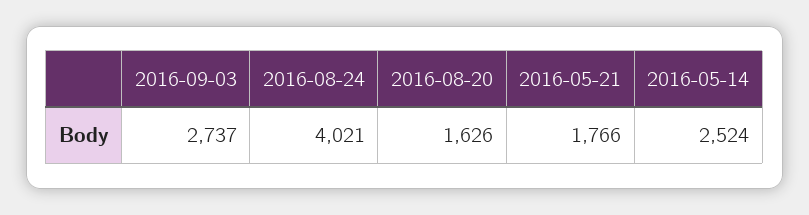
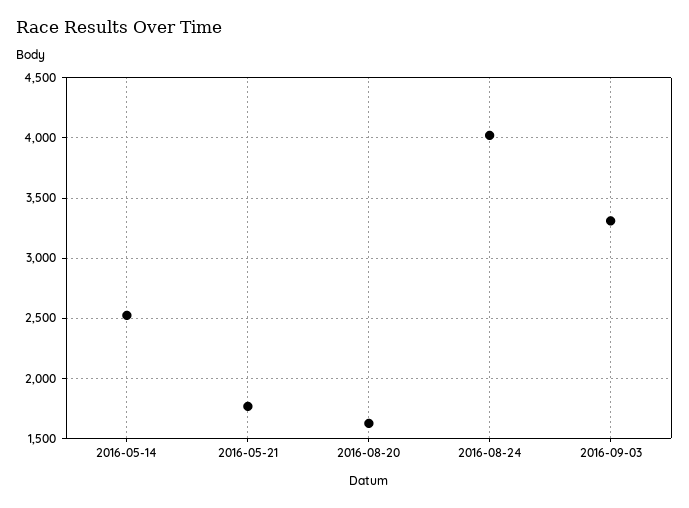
2016-09-03: 2737 -> 3300

